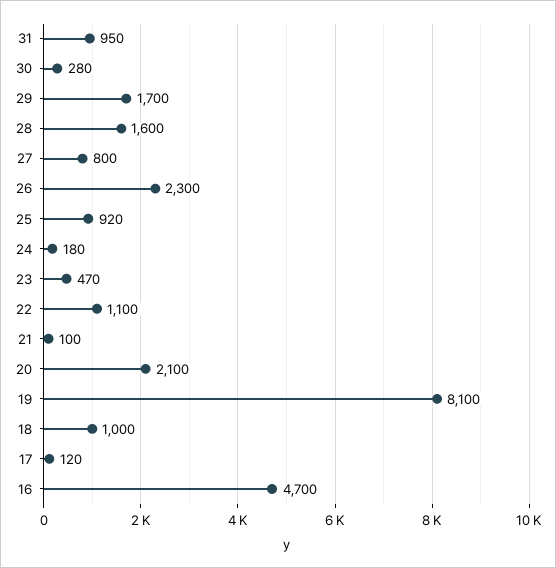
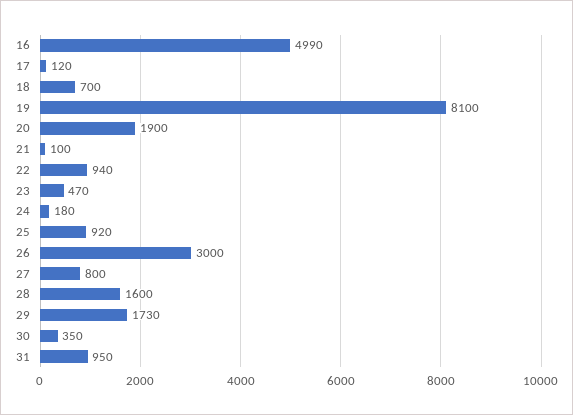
30: 280 -> 350
29: 1700 -> 1730
26: 2300 -> 3000
22: 1100 -> 940
20: 2100 -> 1900
18: 1000 -> 700
16: 4700 -> 4990

